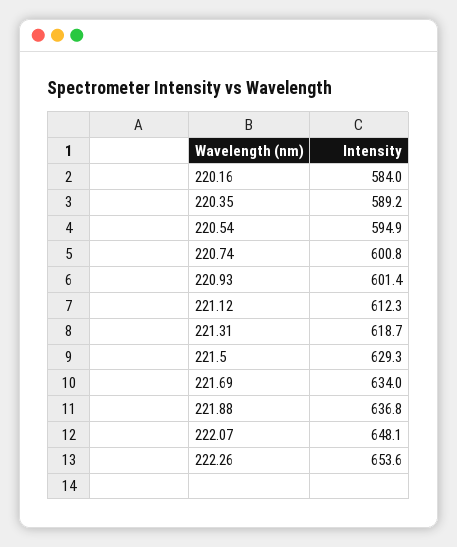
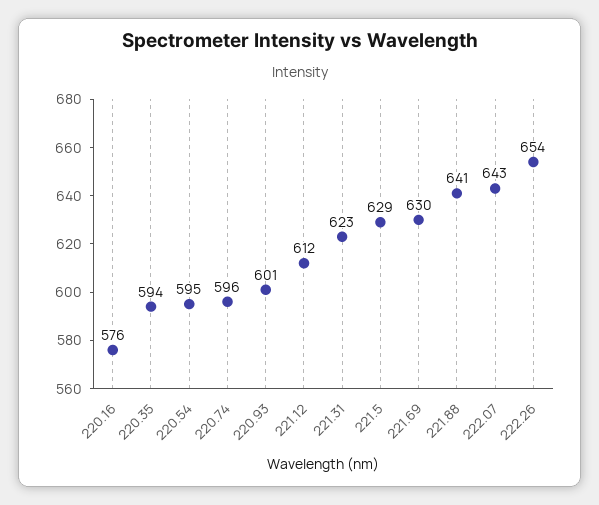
220.16: 584 -> 576
220.35: 589.2 -> 594
220.74: 600.8 -> 596
221.31: 618.7 -> 623
221.69: 634 -> 630
221.88: 636.8 -> 641
222.07: 648.1 -> 643

